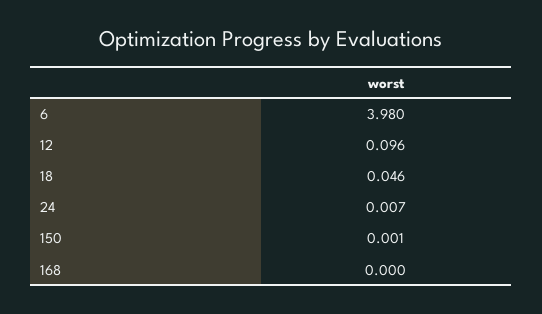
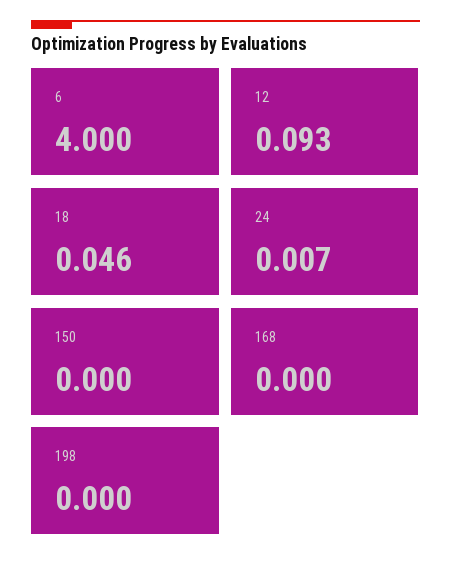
6: 3.98 -> 4
12: 0.096 -> 0.093
150: 0.001 -> 0
198: none -> 0

